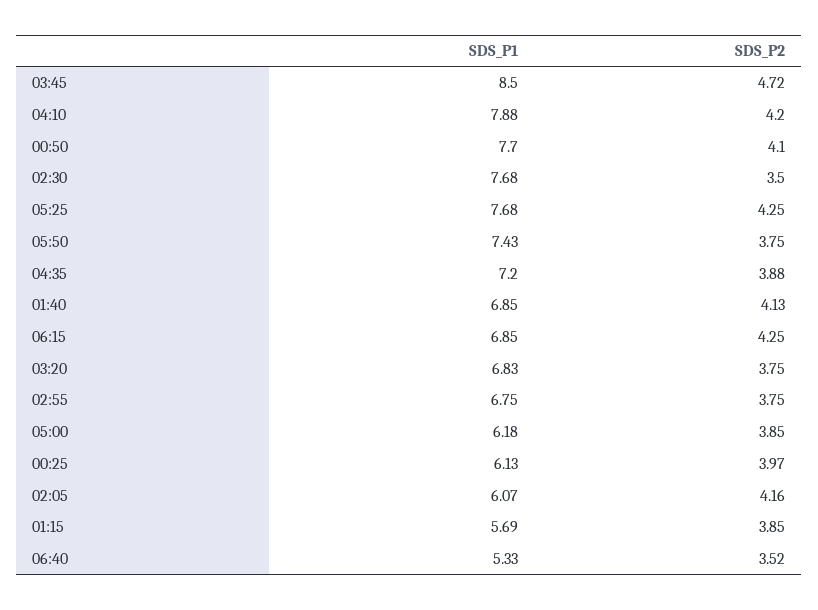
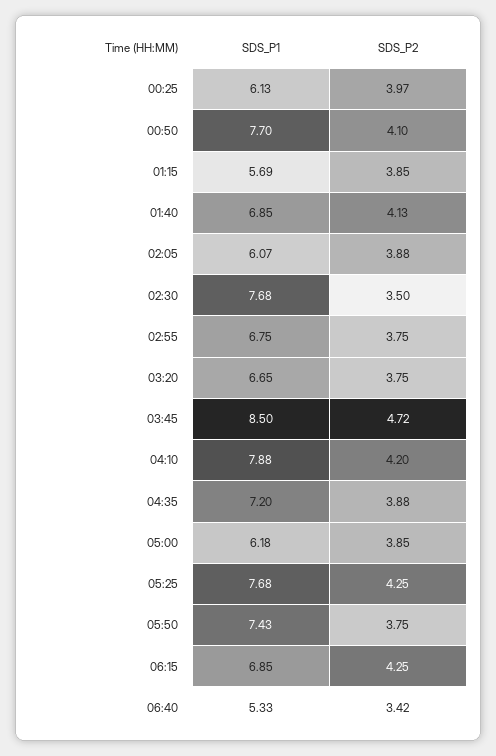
SDS_P1, 03:20: 6.83 -> 6.65
SDS_P2, 02:05: 4.16 -> 3.88
SDS_P2, 06:40: 3.52 -> 3.42

